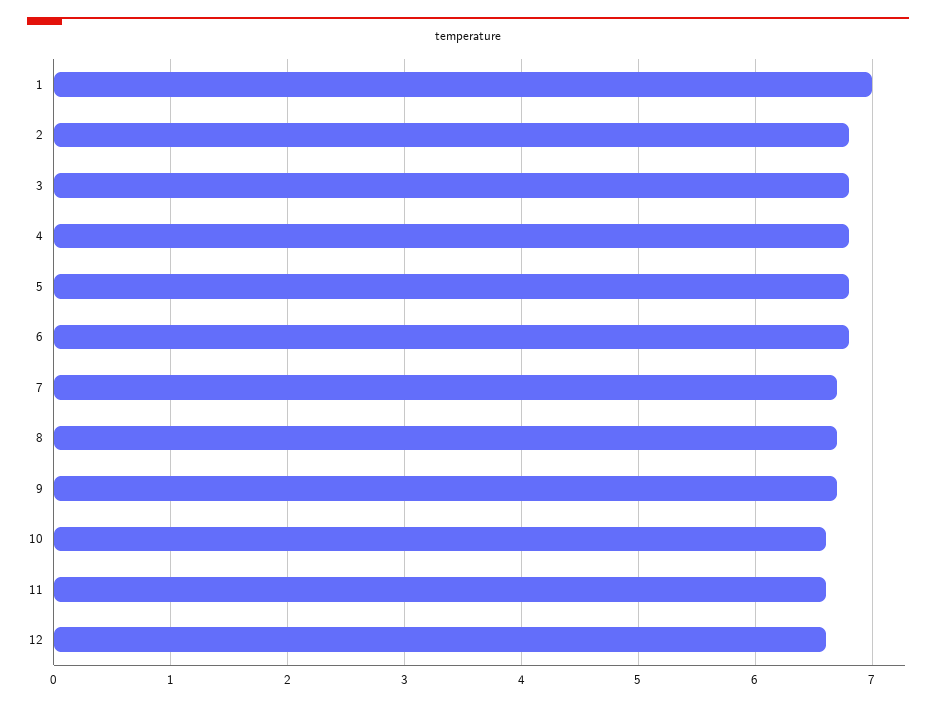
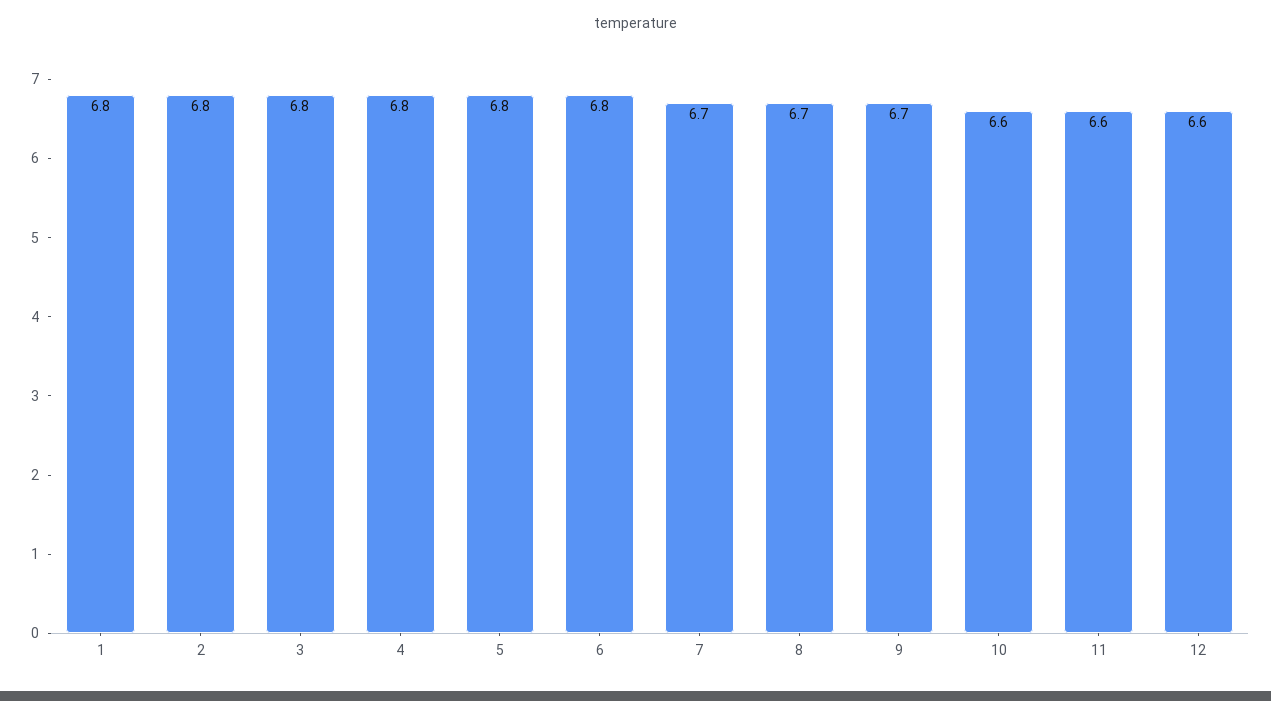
1: 7 -> 6.8

